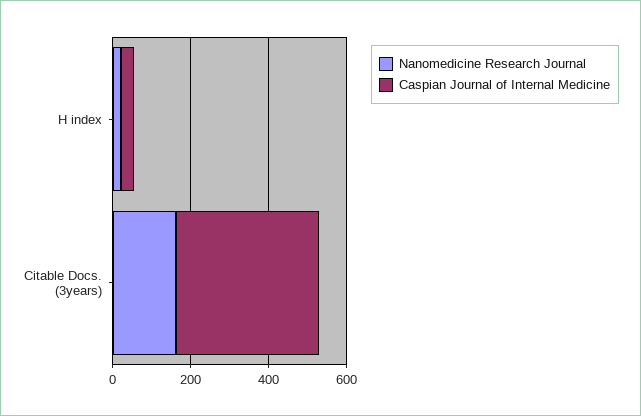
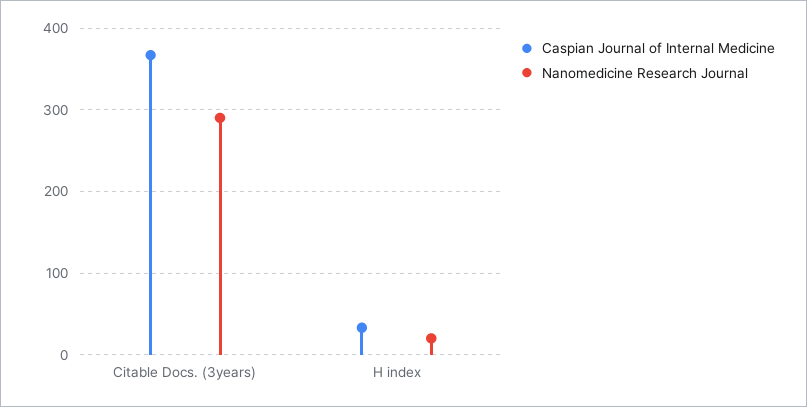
Nanomedicine Research Journal, Citable Docs. (3years): 150 -> 290

